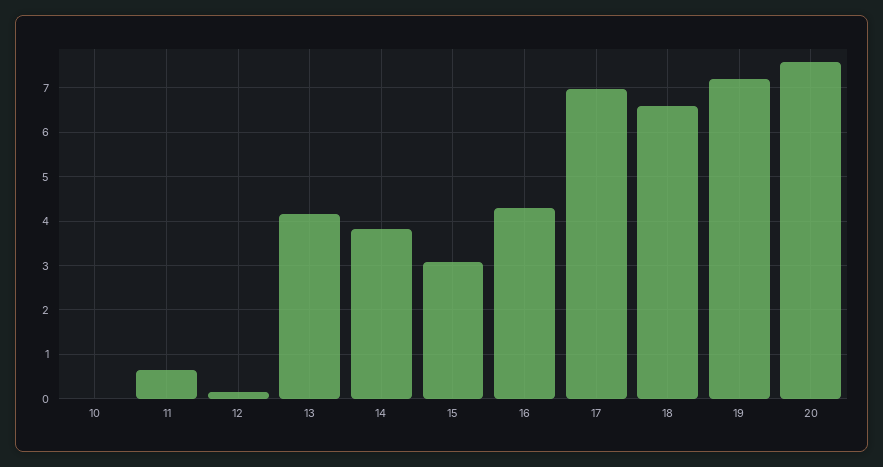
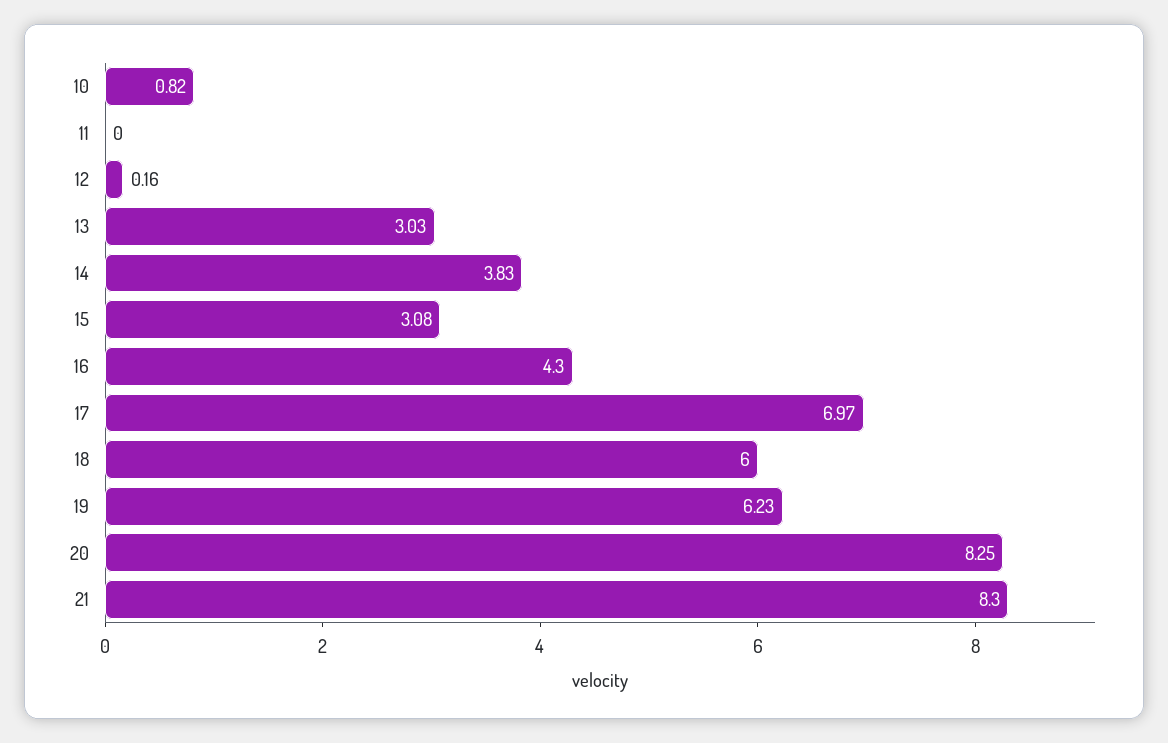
10: 0 -> 0.82
11: 0.6 -> 0
13: 4.2 -> 3.03
18: 6.6 -> 6
19: 7.2 -> 6.23
20: 7.6 -> 8.25
21: none -> 8.3

